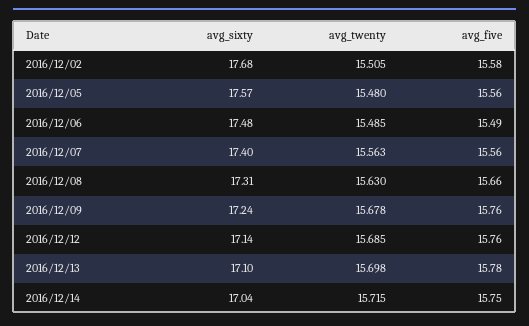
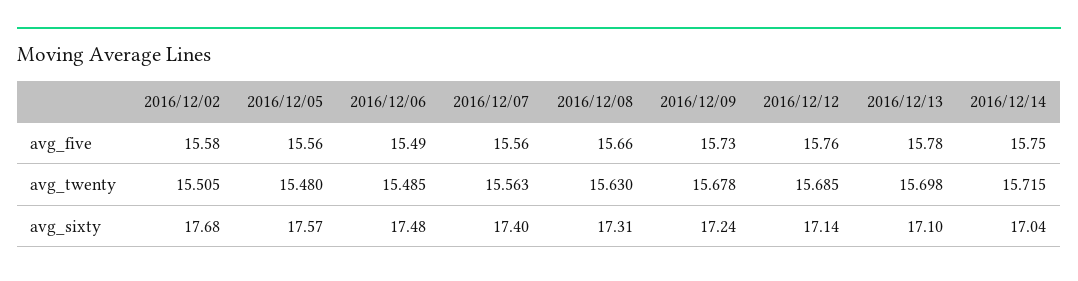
avg_five, 2016/12/09: 15.76 -> 15.73

